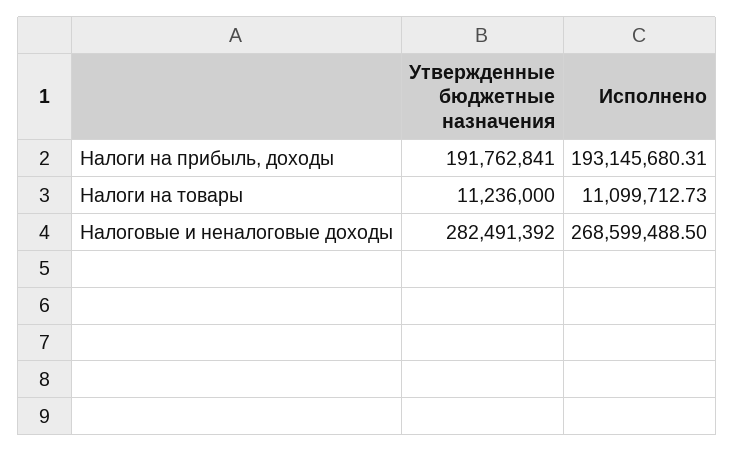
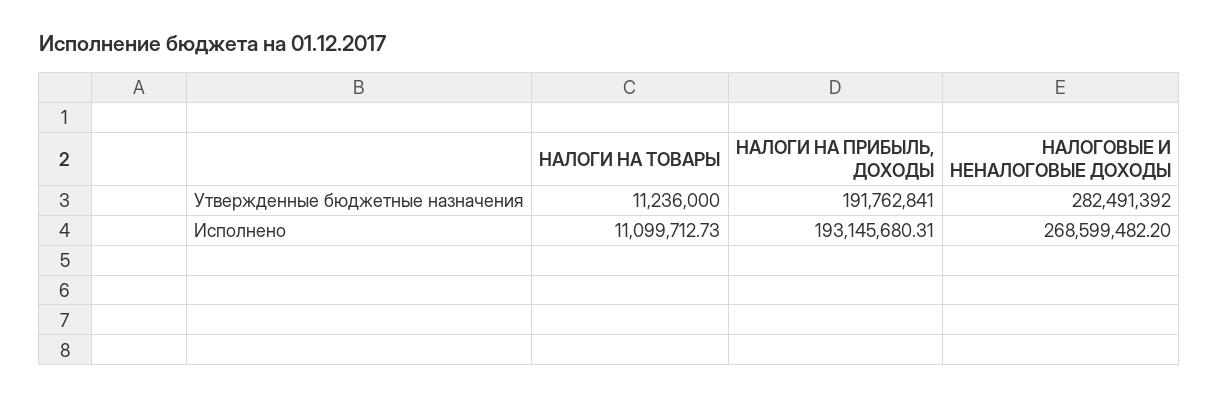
Исполнено, Налоговые и неналоговые доходы: 268599488.5 -> 268599482.2

